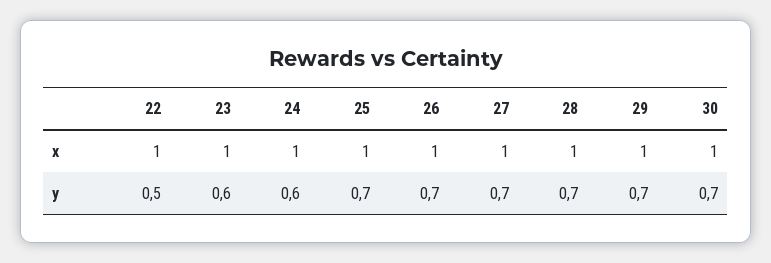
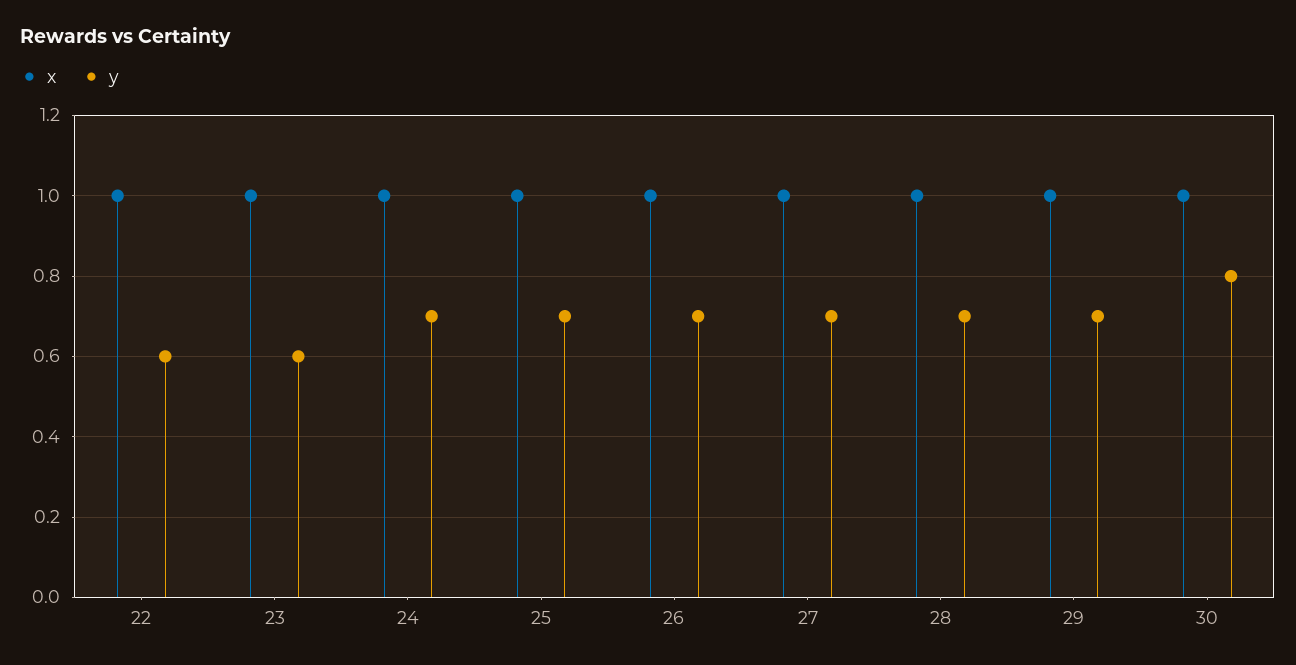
y, 22: 0.5 -> 0.6
y, 24: 0.6 -> 0.7
y, 30: 0.7 -> 0.8

